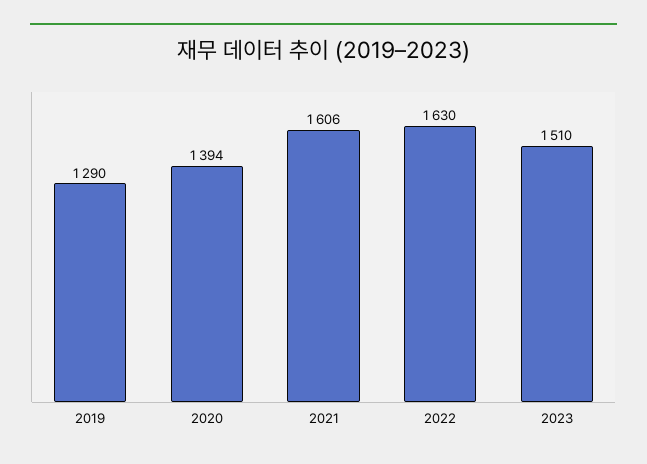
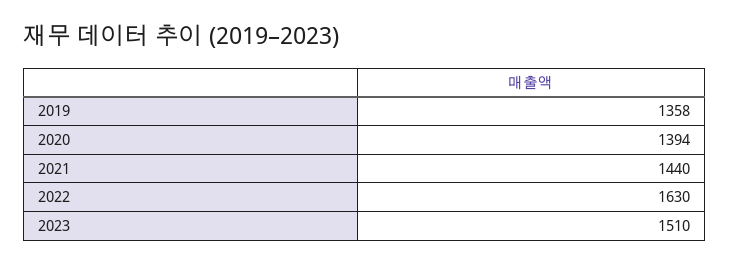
2019: 1290 -> 1358
2021: 1606 -> 1440

